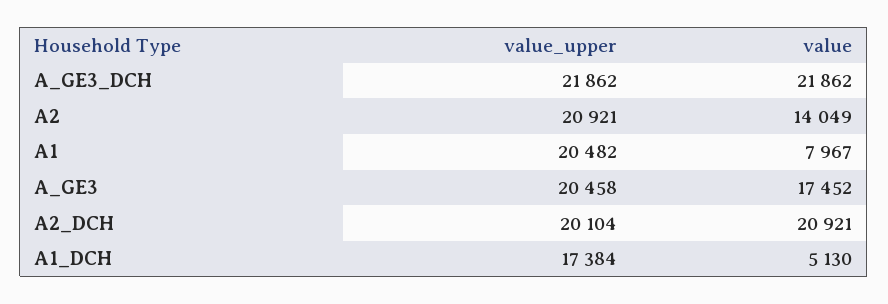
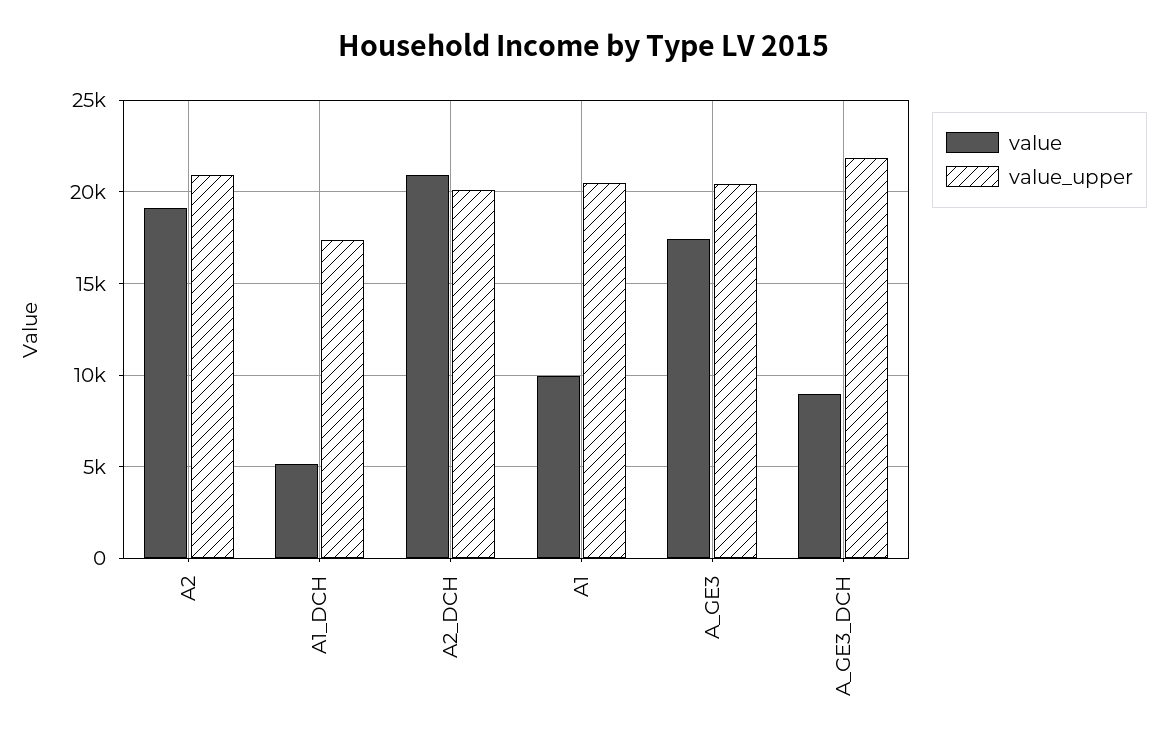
value, A_GE3_DCH: 21862 -> 9000
value, A2: 14049 -> 19000
value, A1: 7967 -> 10000

